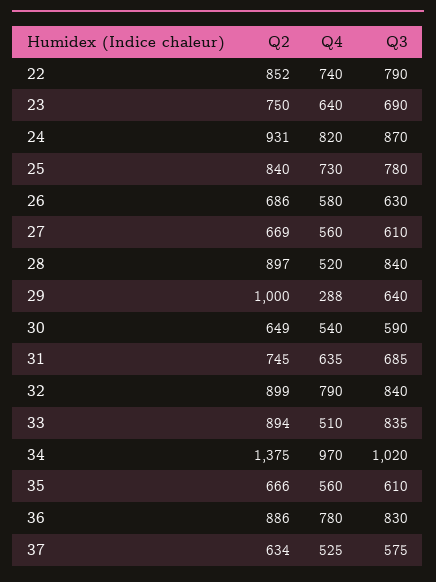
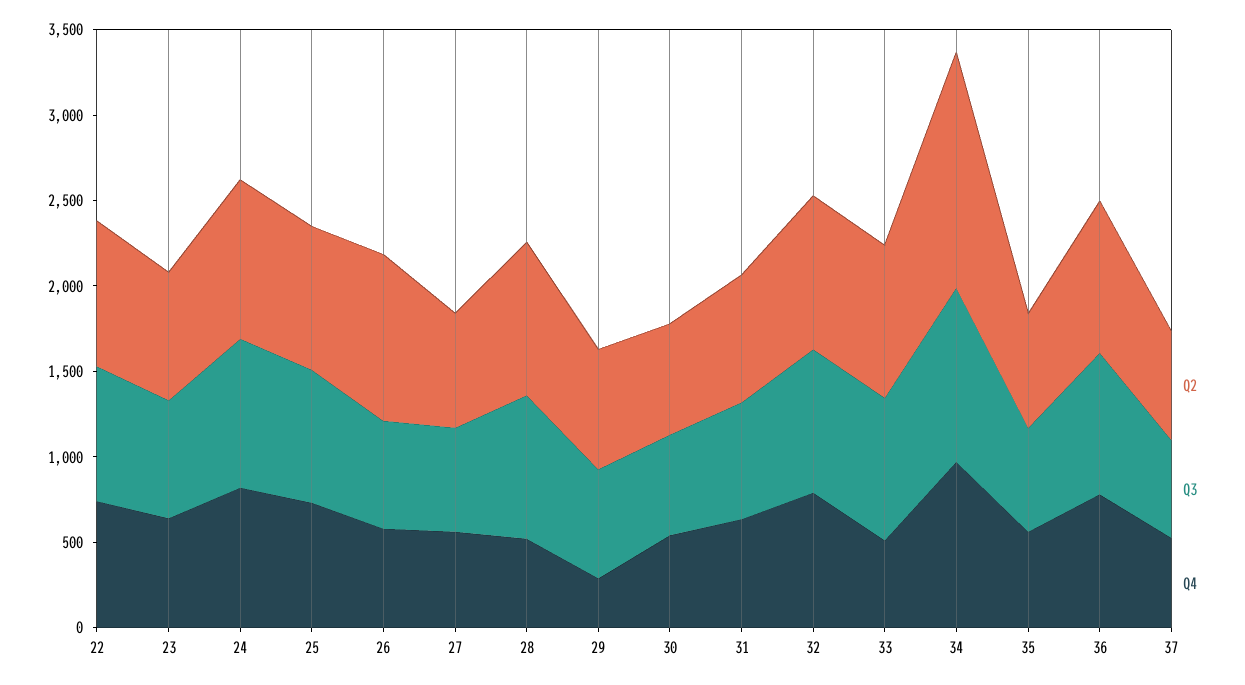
Q2, 26: 686 -> 1000
Q2, 29: 1000 -> 700

